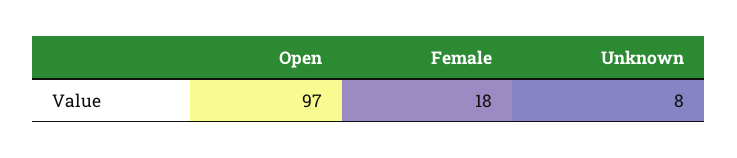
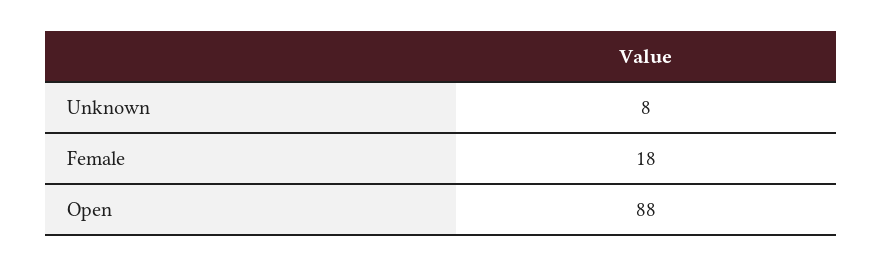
Open: 97 -> 88

